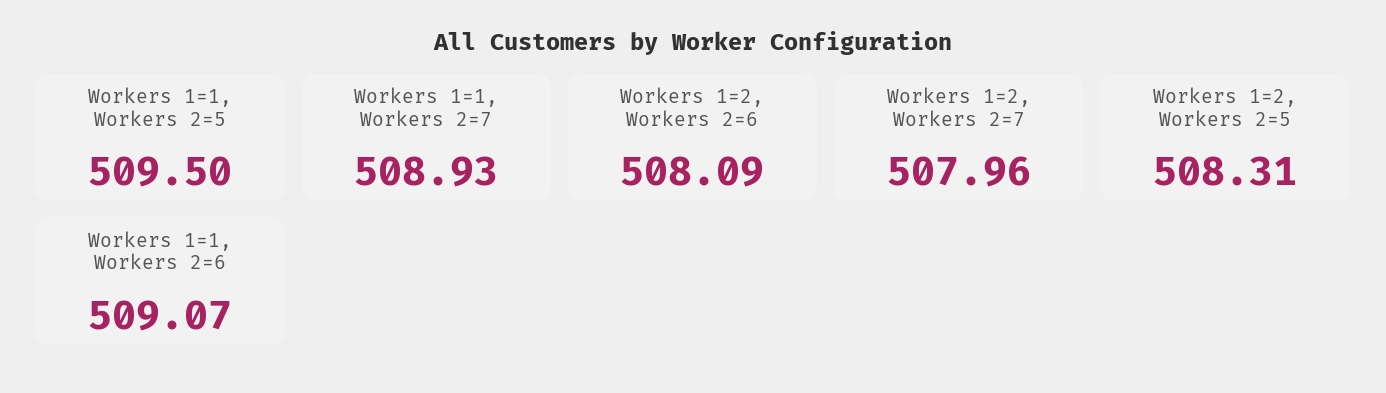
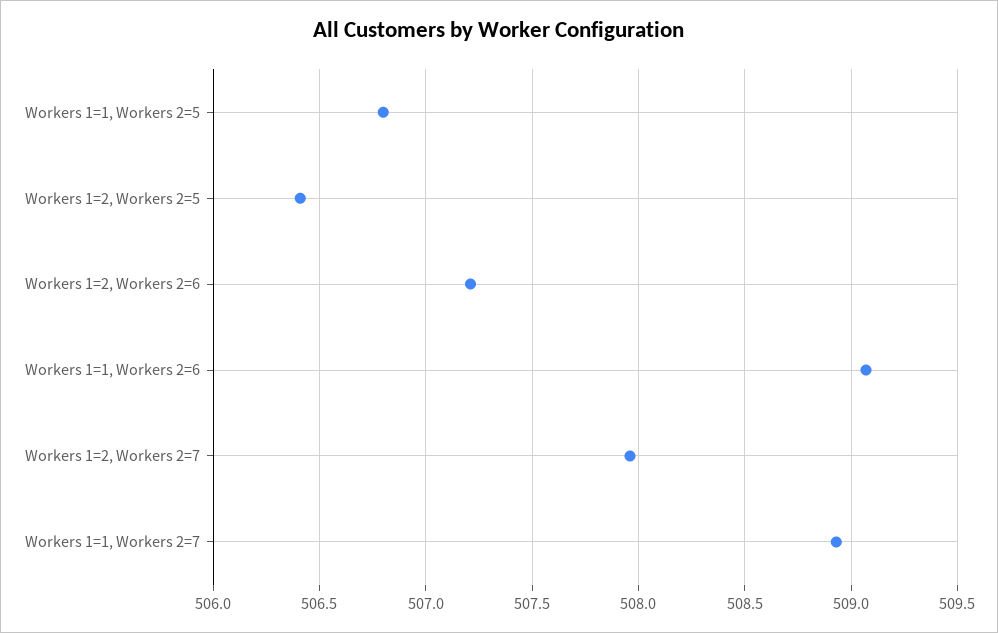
Workers 1=1, Workers 2=5: 509.5 -> 506.8
Workers 1=2, Workers 2=6: 508.09 -> 507.2
Workers 1=2, Workers 2=5: 508.31 -> 506.4

